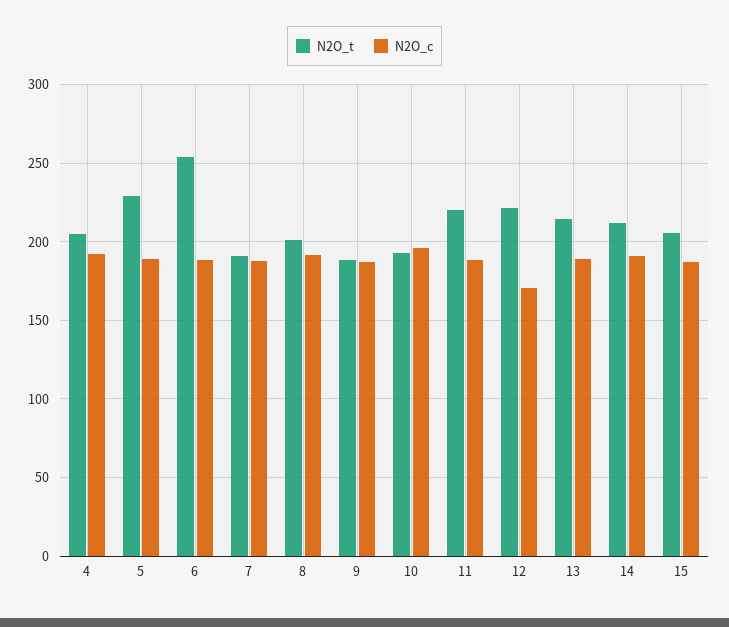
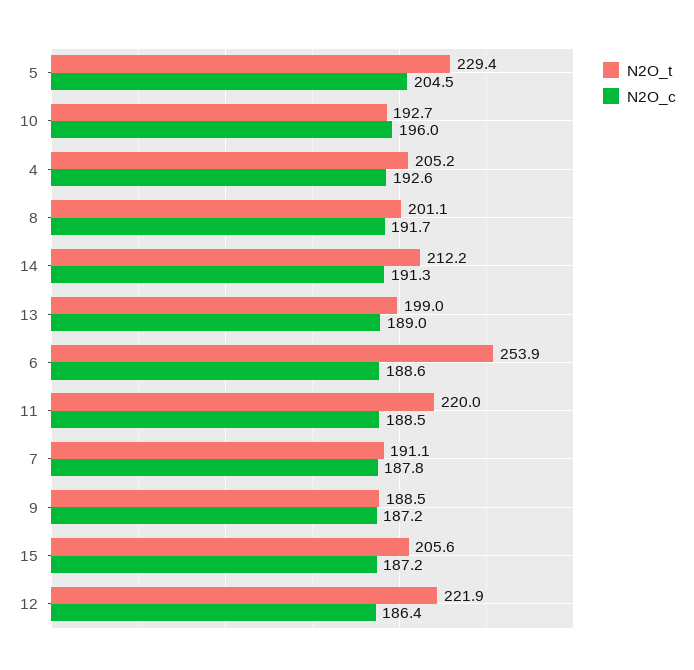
N2O_c, 5: 190 -> 204.5
N2O_c, 12: 170 -> 186.4
N2O_t, 13: 215 -> 199

